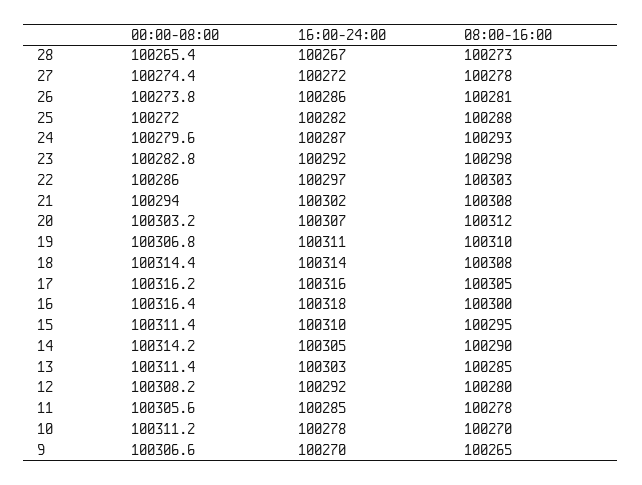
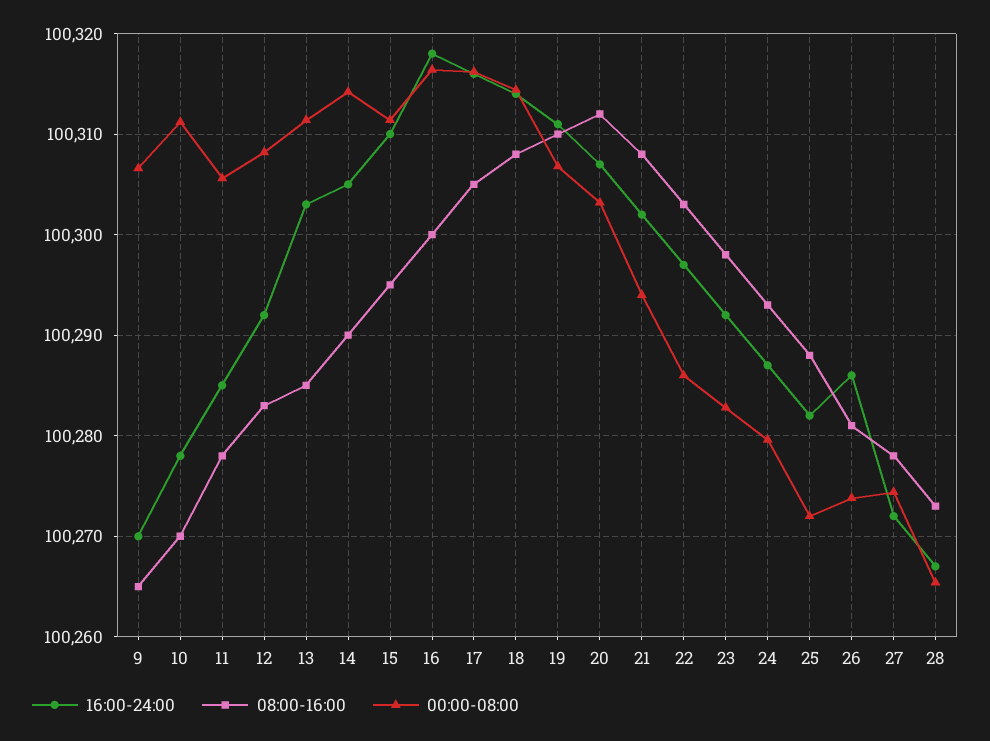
08:00-16:00, 12: 100280 -> 100283

